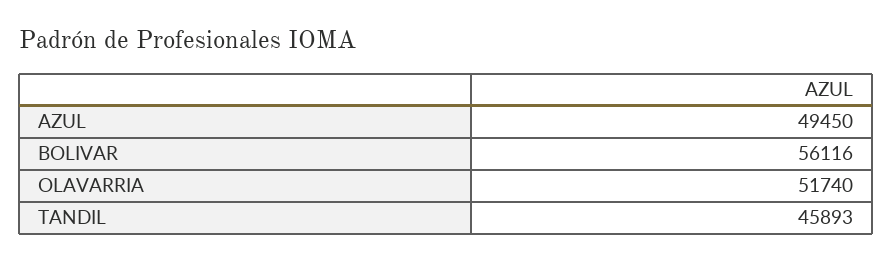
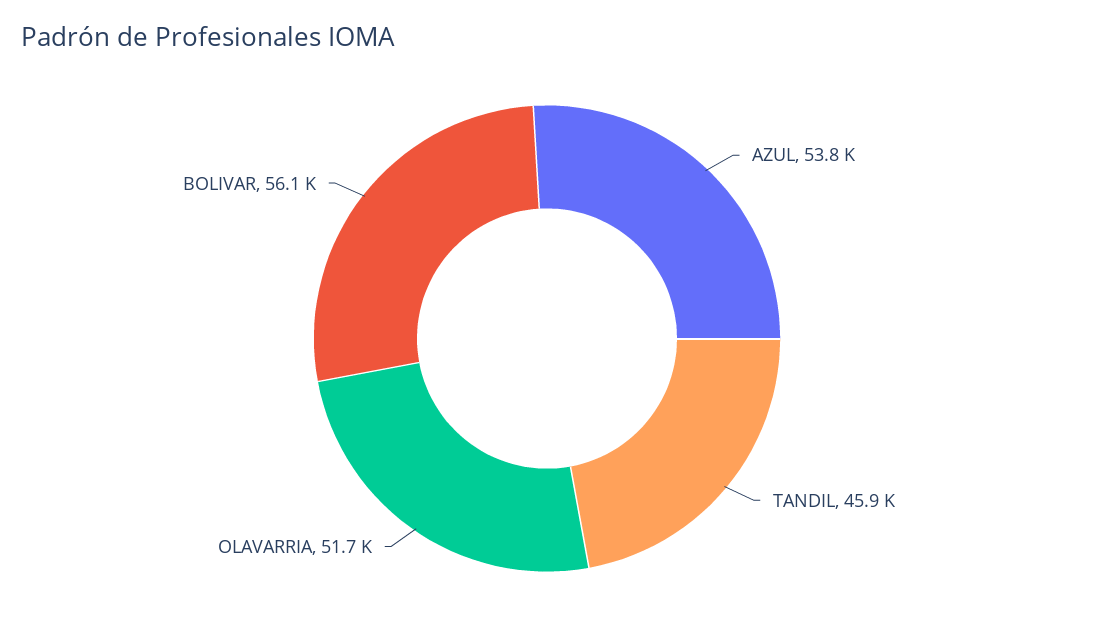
AZUL: 49450 -> 53800

